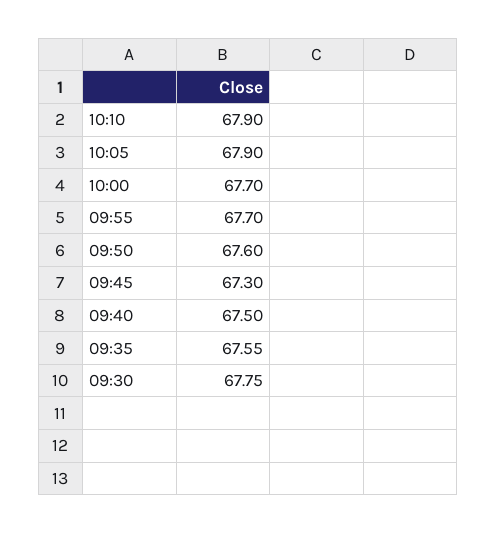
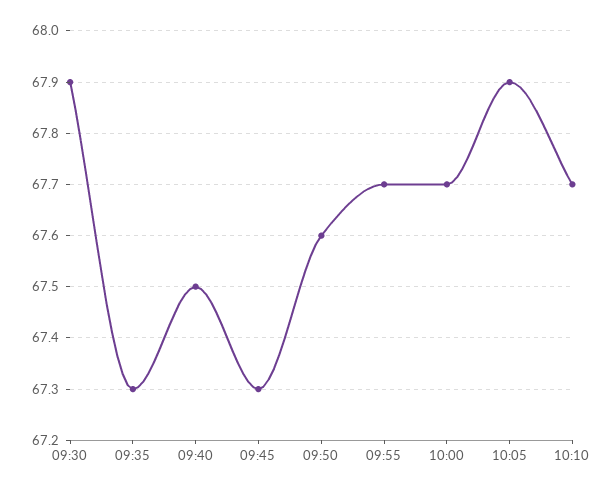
10:10: 67.9 -> 67.7
09:35: 67.55 -> 67.3
09:30: 67.75 -> 67.9

